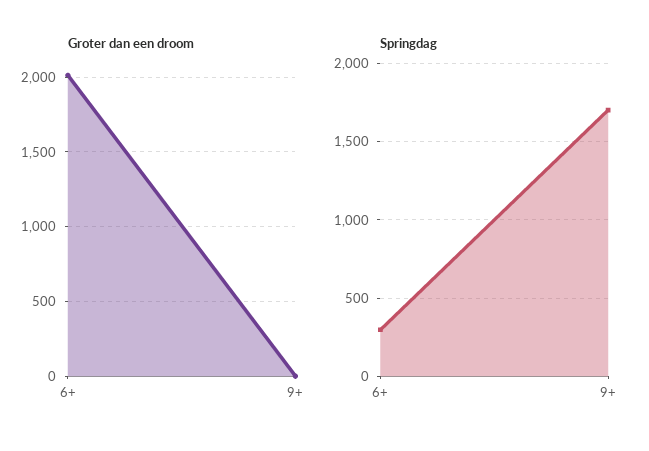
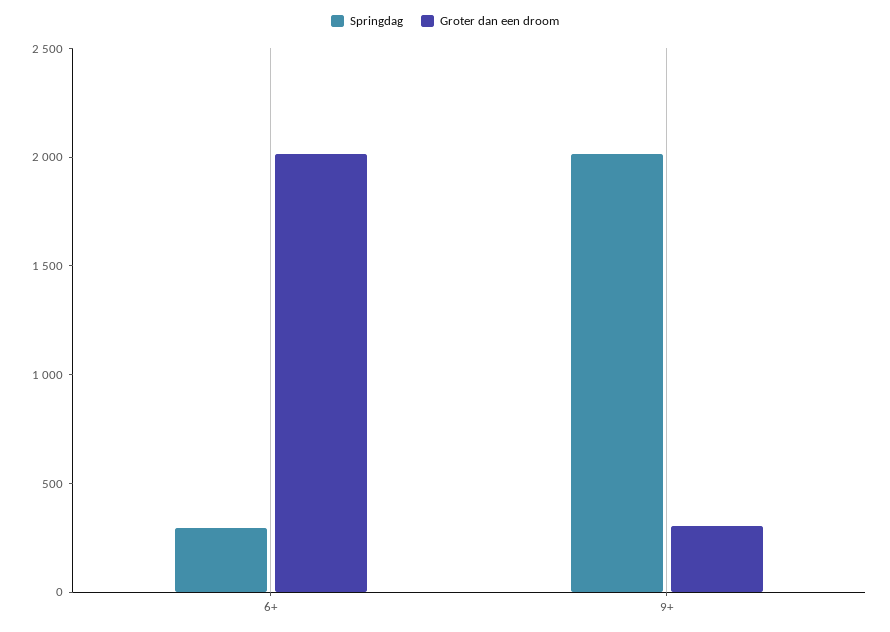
Groter dan een droom, 9+: 0 -> 300
Springdag, 9+: 1700 -> 2000

